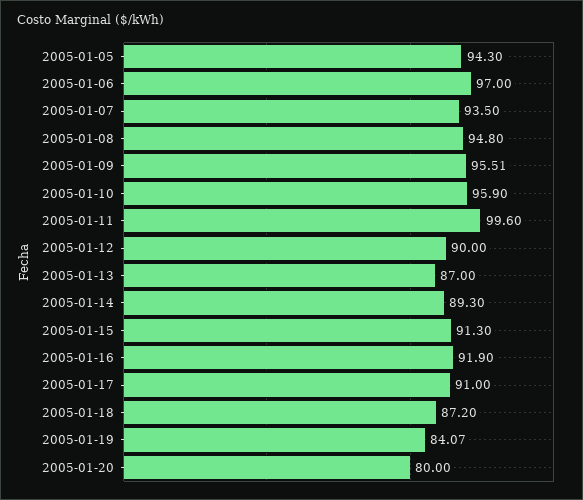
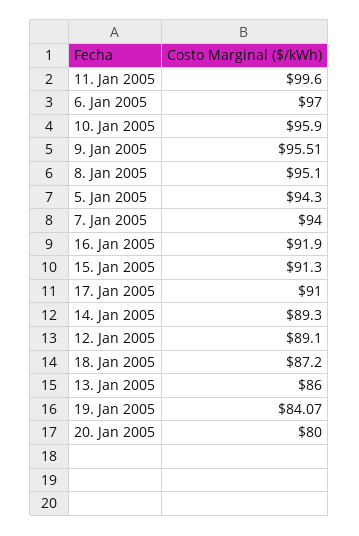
2005-01-07: 93.5 -> 94
2005-01-08: 94.8 -> 95.1
2005-01-12: 90 -> 89.1
2005-01-13: 87 -> 86

